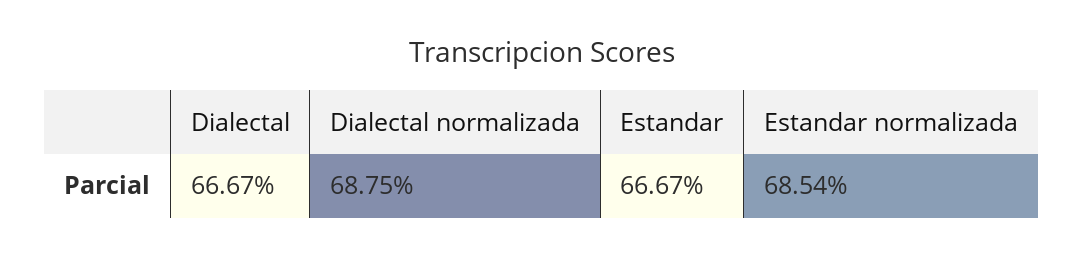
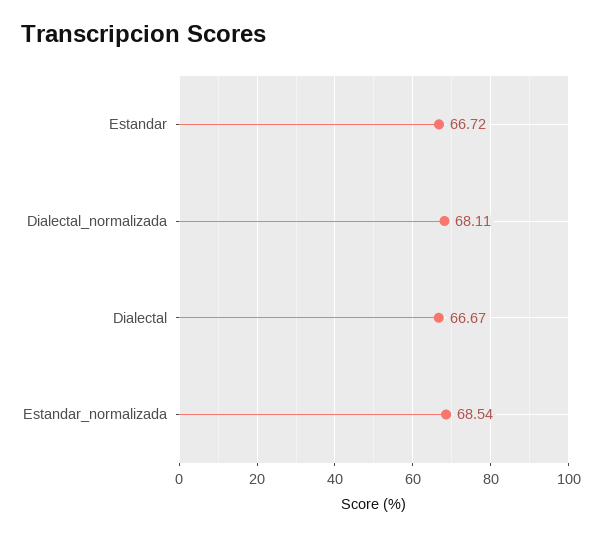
Dialectal normalizada: 68.75 -> 68.11
Estandar: 66.67 -> 66.72

